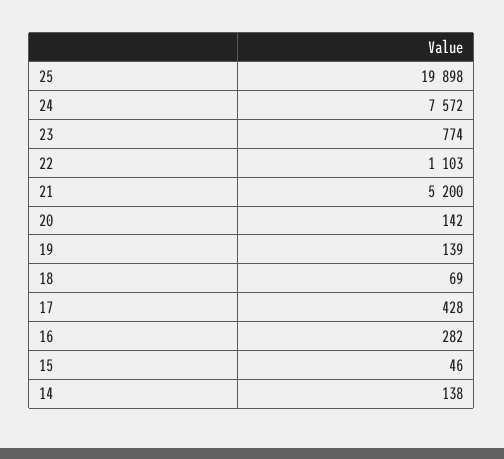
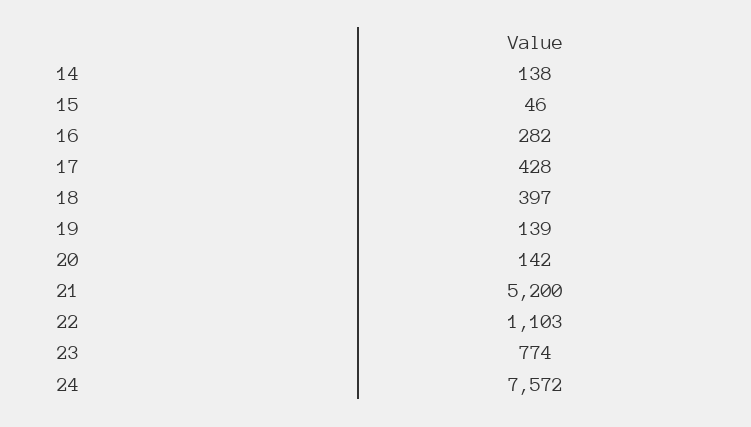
25: 19898 -> none
18: 69 -> 397

